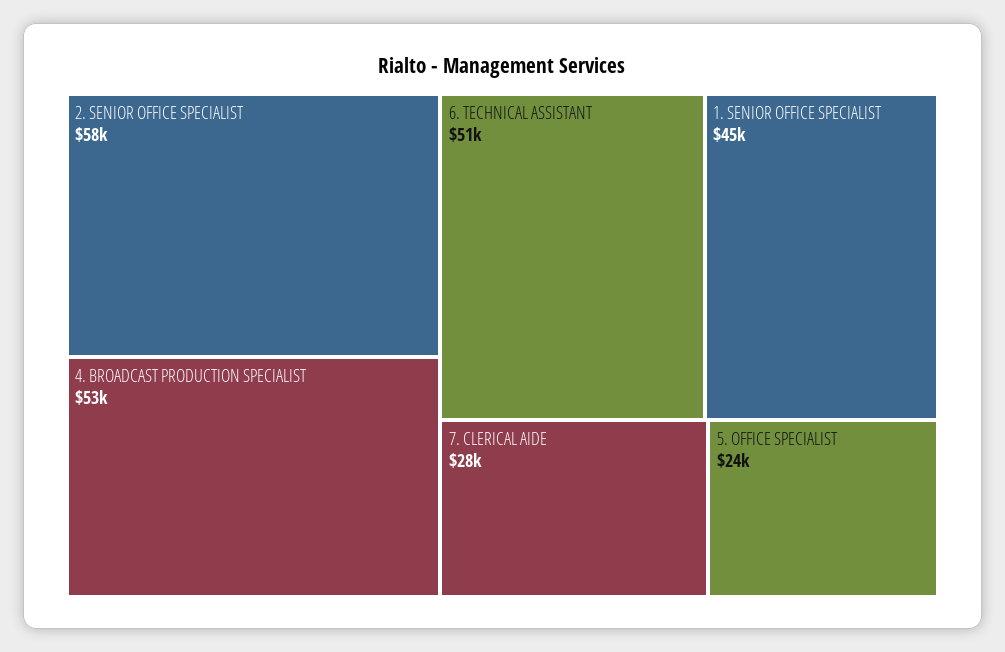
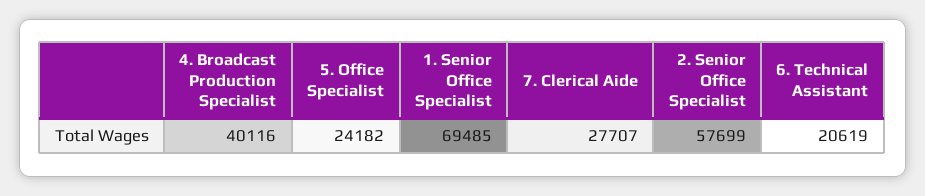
4. BROADCAST PRODUCTION SPECIALIST: 53000 -> 40116
6. TECHNICAL ASSISTANT: 51000 -> 20619
1. SENIOR OFFICE SPECIALIST: 45000 -> 69485

